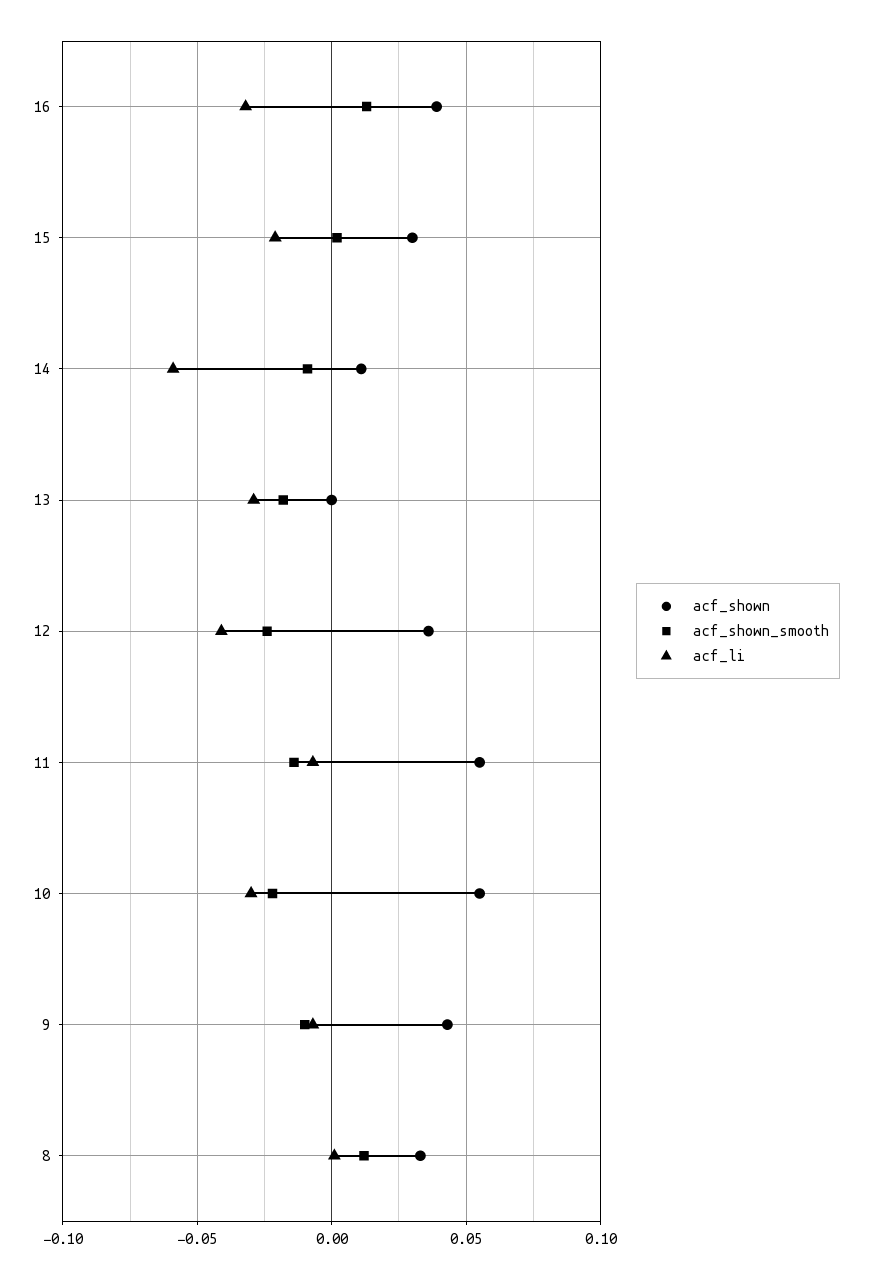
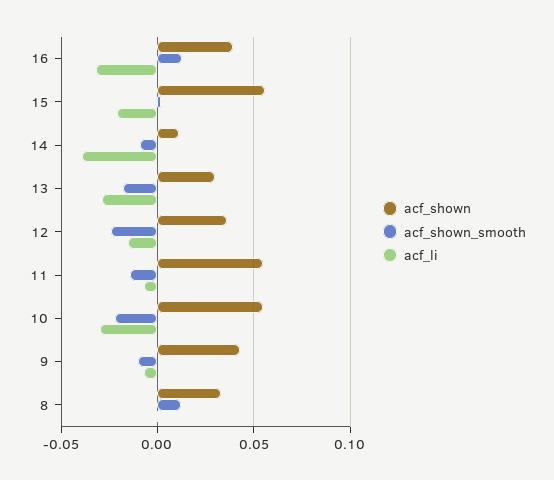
acf_shown, 15: 0.03 -> 0.055
acf_li, 14: -0.06 -> -0.04
acf_shown, 13: 0 -> 0.03
acf_li, 12: -0.04 -> -0.015

